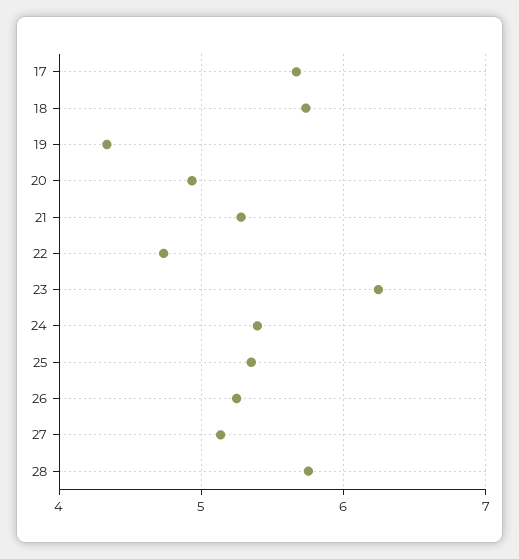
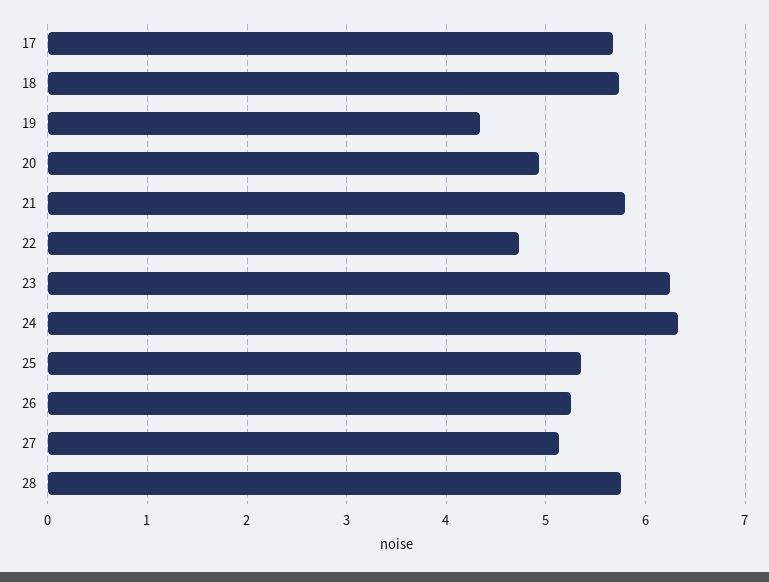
21: 5.3 -> 5.8
24: 5.4 -> 6.3

